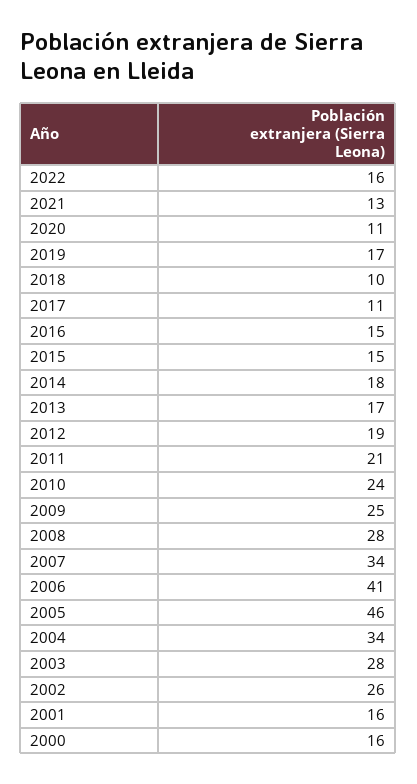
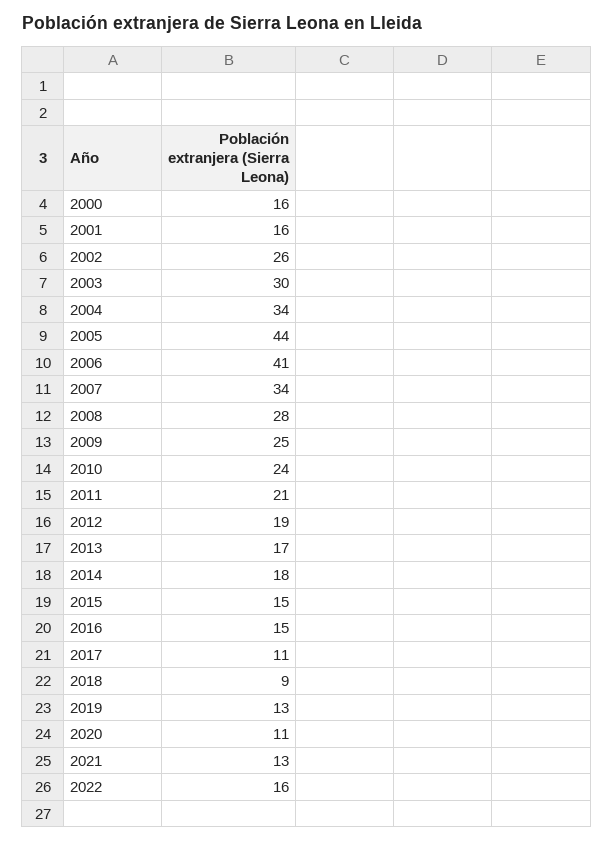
2019: 17 -> 13
2018: 10 -> 9
2005: 46 -> 44
2003: 28 -> 30

